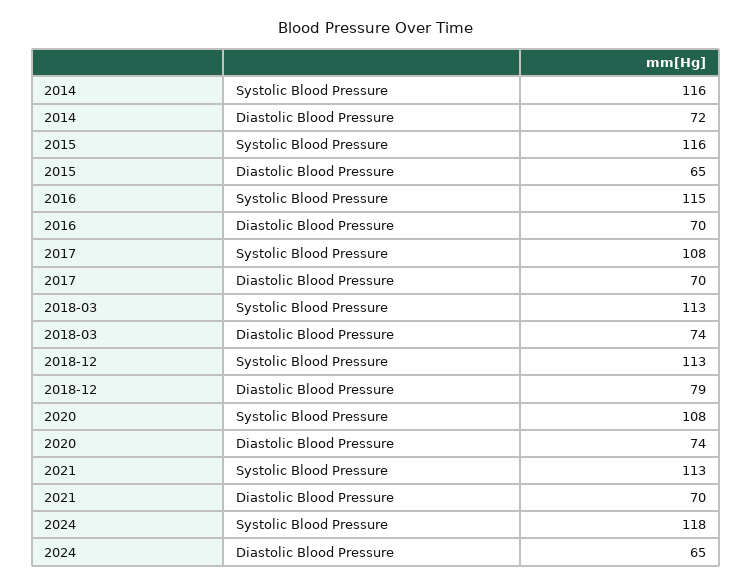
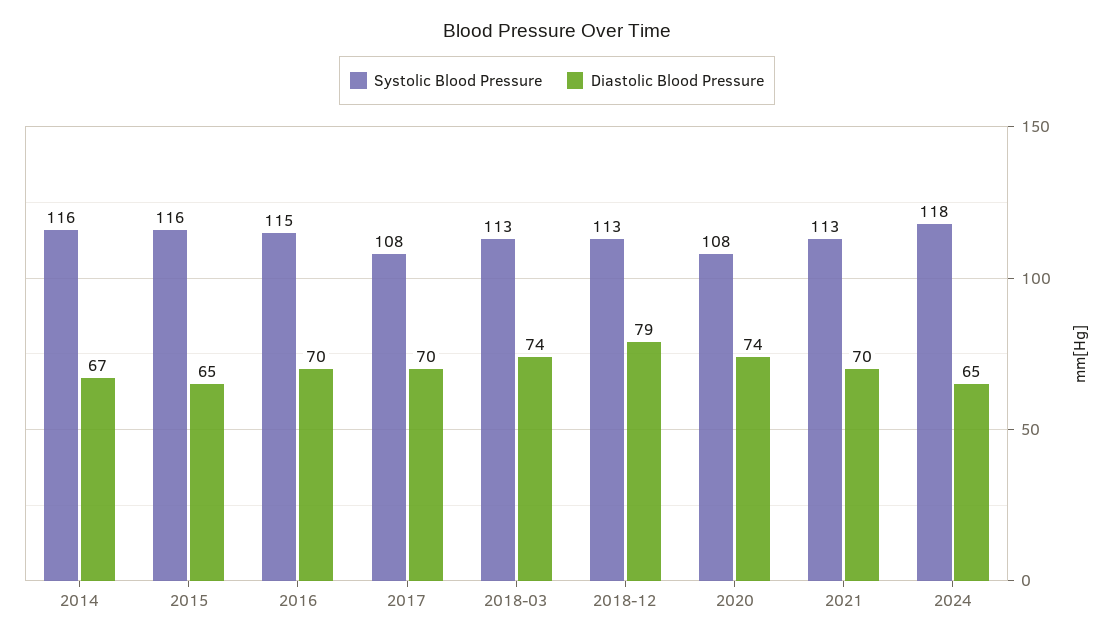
Diastolic Blood Pressure, 2014: 72 -> 67

